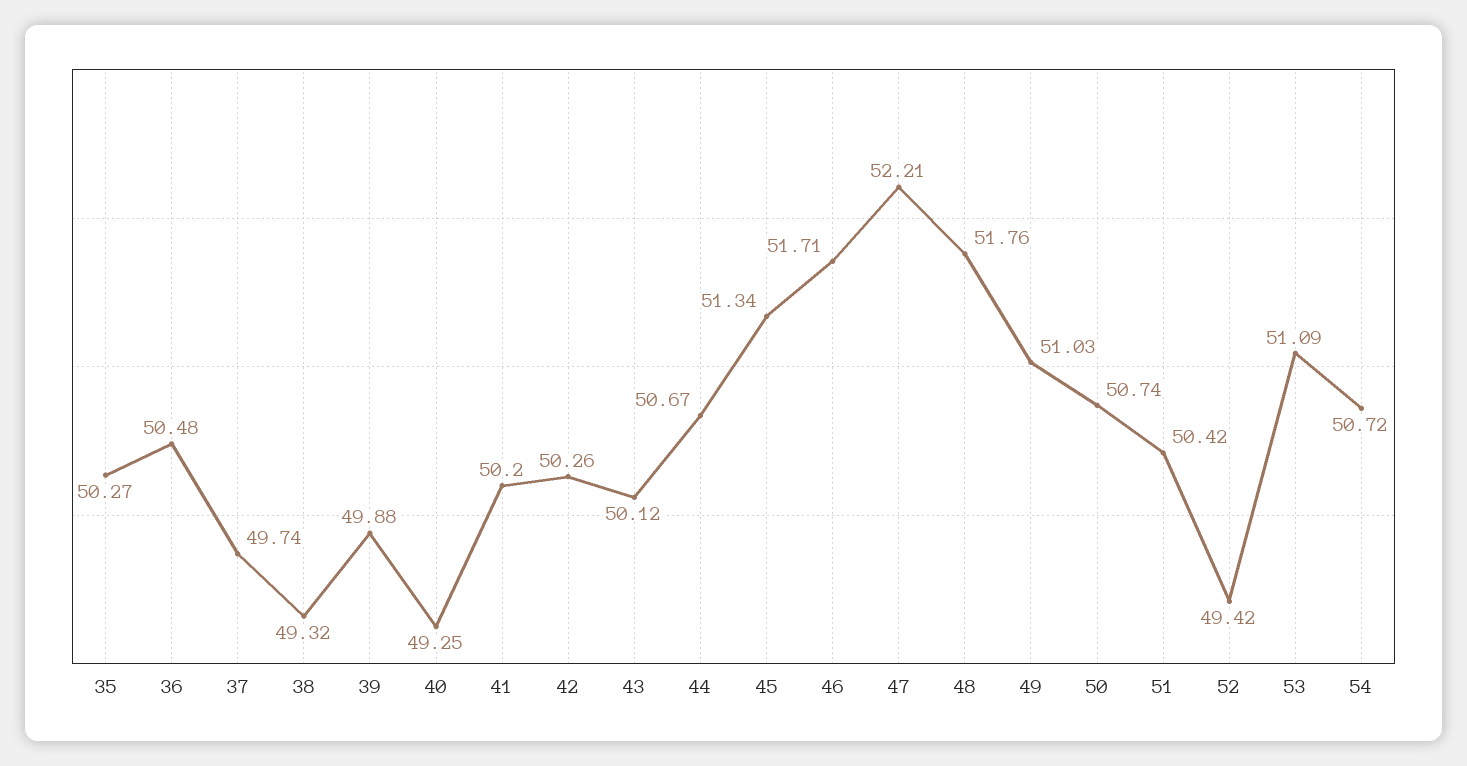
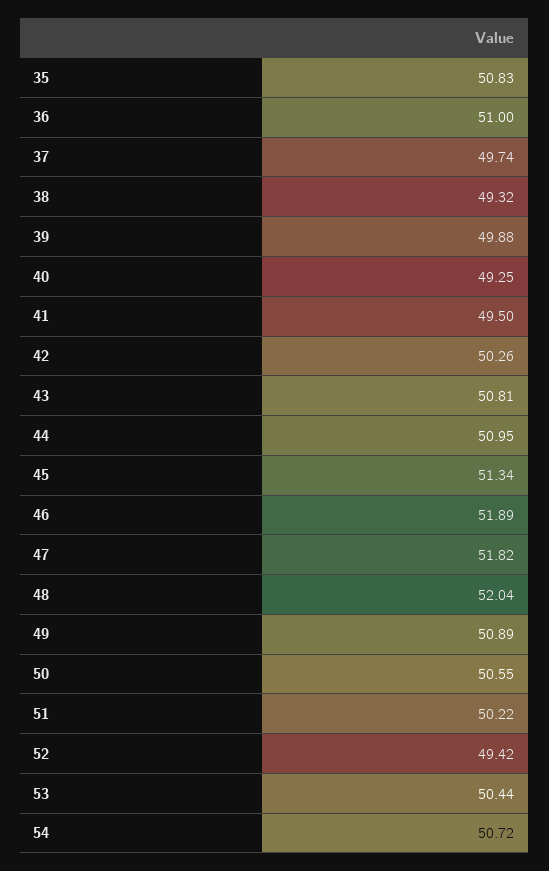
35: 50.27 -> 50.83
36: 50.48 -> 51
41: 50.2 -> 49.5
43: 50.12 -> 50.81
44: 50.67 -> 50.95
46: 51.71 -> 51.89
47: 52.21 -> 51.82
48: 51.76 -> 52.04
49: 51.03 -> 50.89
50: 50.74 -> 50.55
51: 50.42 -> 50.22
53: 51.09 -> 50.44

